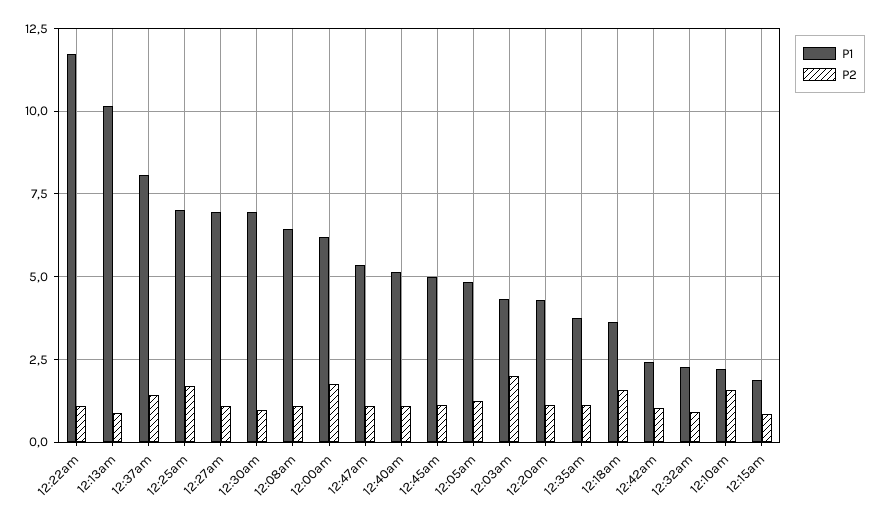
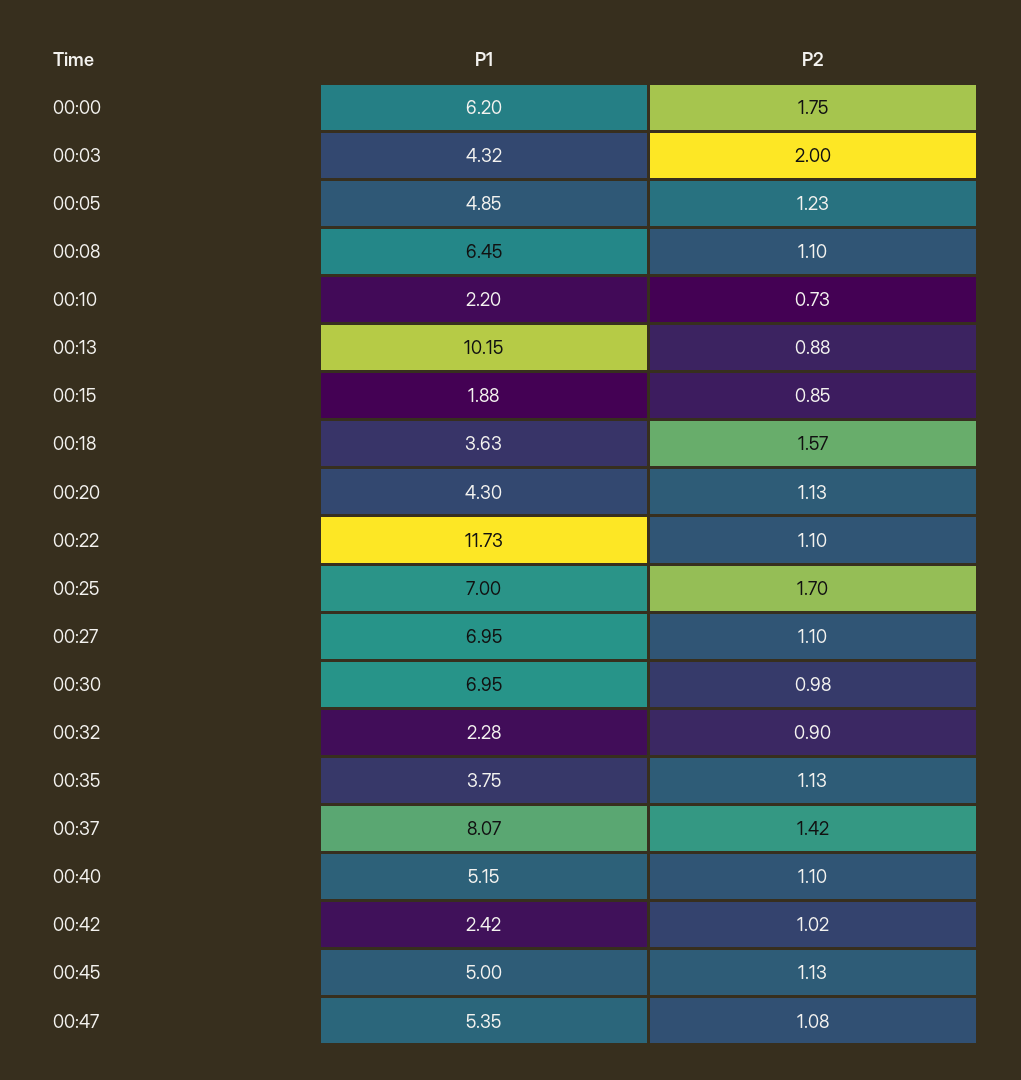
P2, 12:10am: 1.5 -> 0.73

